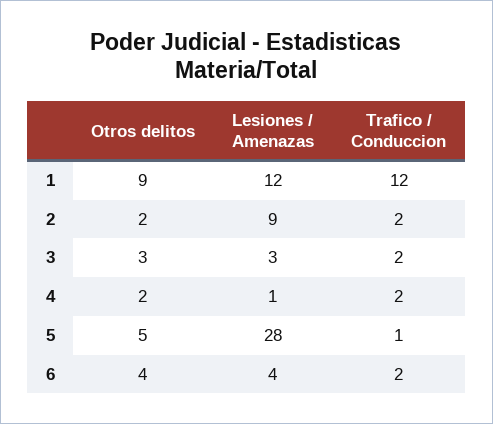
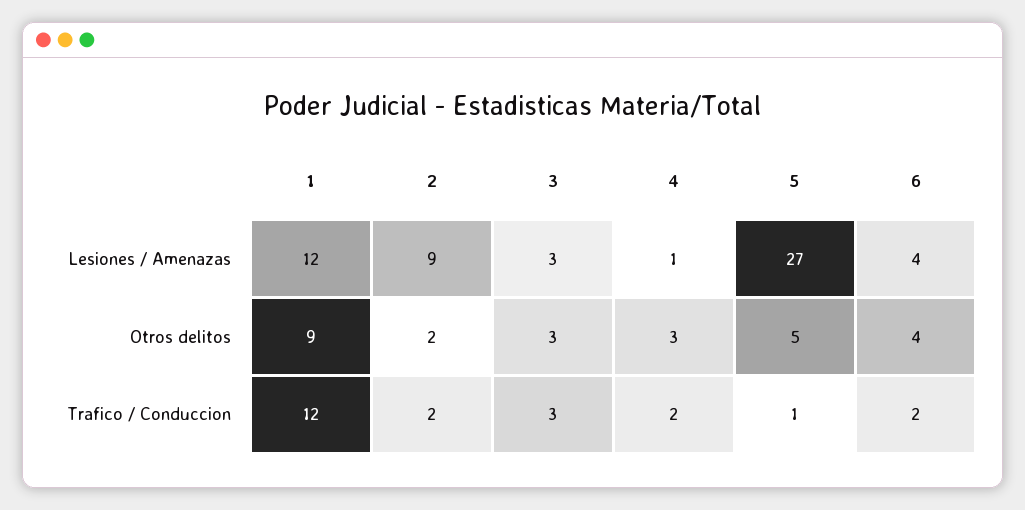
Trafico / Conduccion, 3: 2 -> 3
Otros delitos, 4: 2 -> 3
Lesiones / Amenazas, 5: 28 -> 27

